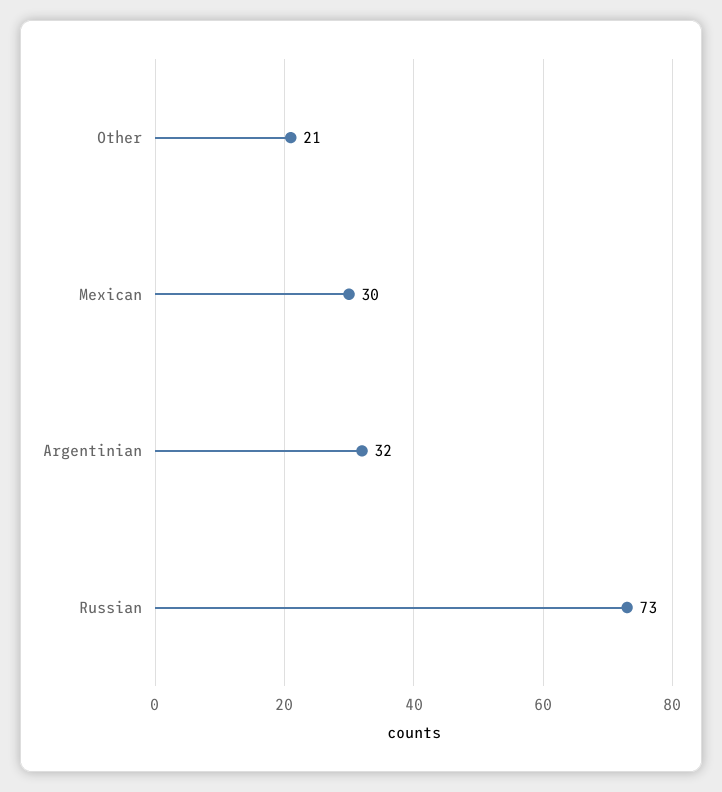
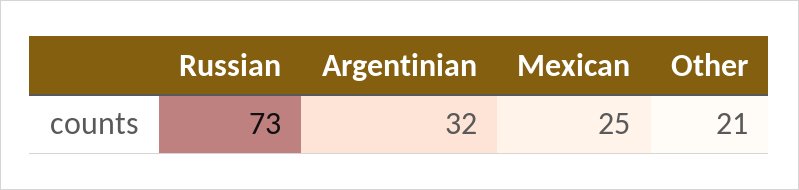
Mexican: 30 -> 25

